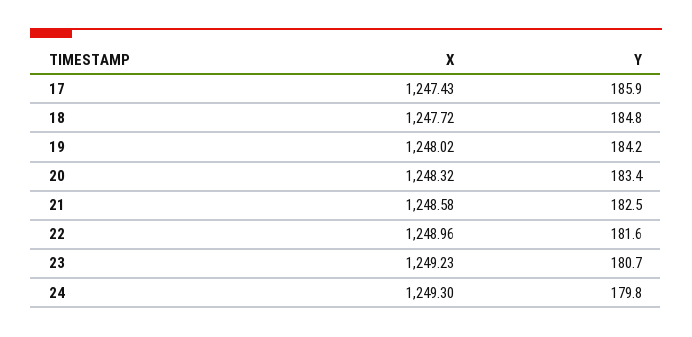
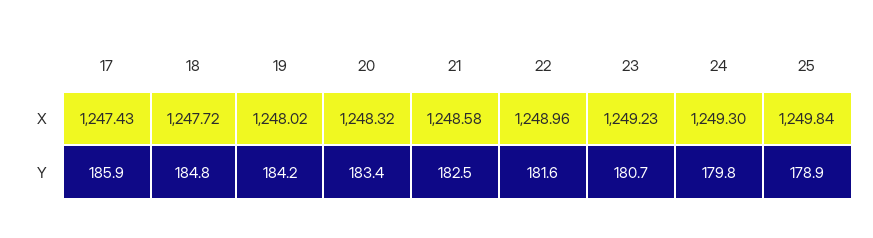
X, 25: none -> 1249.84
Y, 25: none -> 178.9

